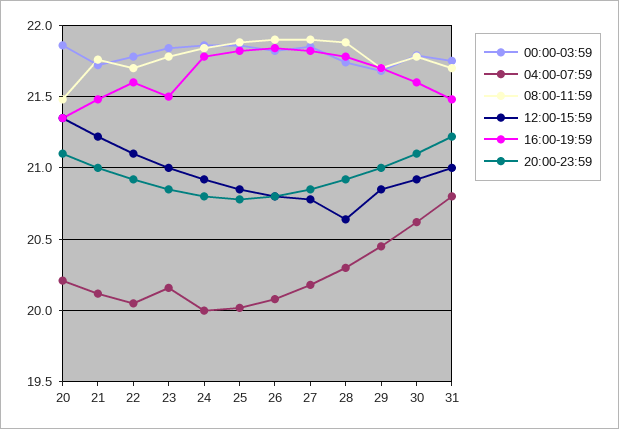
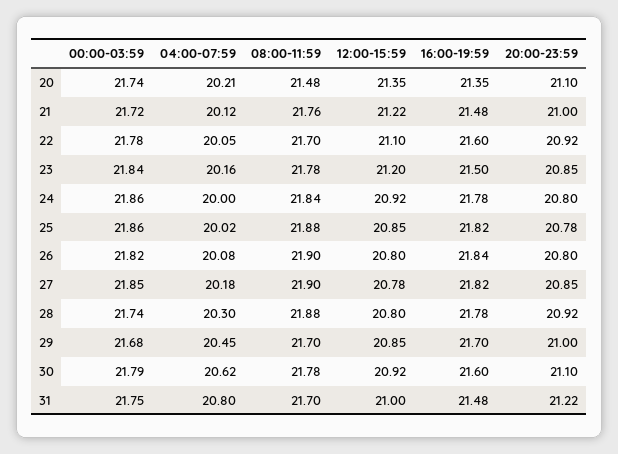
00:00-03:59, 20: 21.85 -> 21.74
12:00-15:59, 23: 21 -> 21.2
12:00-15:59, 28: 20.65 -> 20.8

